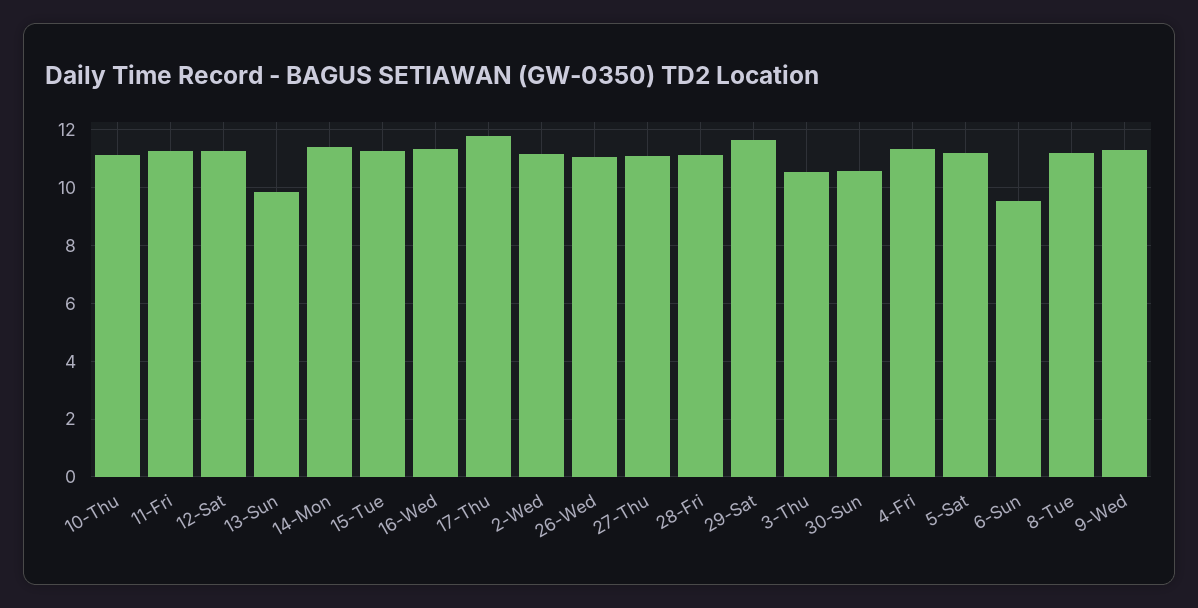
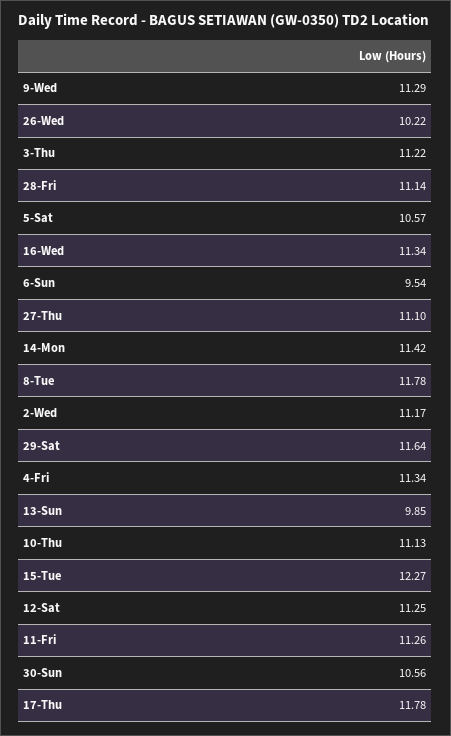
15-Tue: 11.25 -> 12.27
26-Wed: 11 -> 10.22
3-Thu: 10.5 -> 11.22
5-Sat: 11.25 -> 10.57
8-Tue: 11.25 -> 11.78

